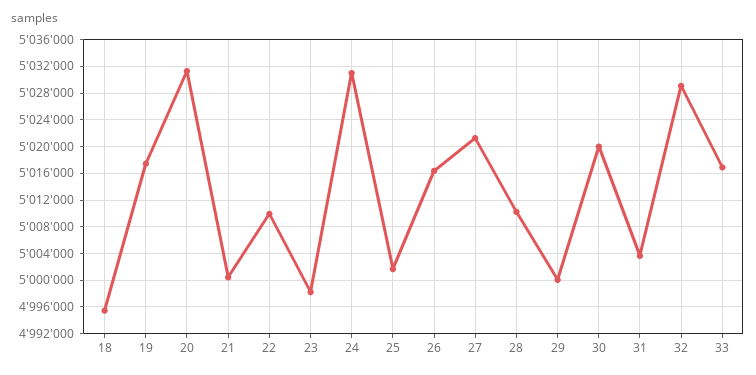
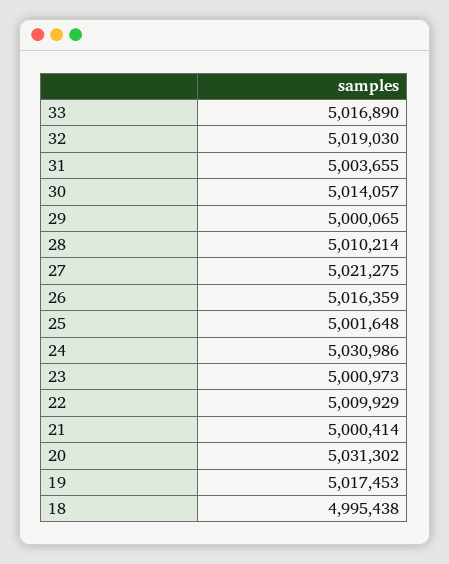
23: 4998000 -> 5000973
30: 5020000 -> 5014057
32: 5029000 -> 5019030

